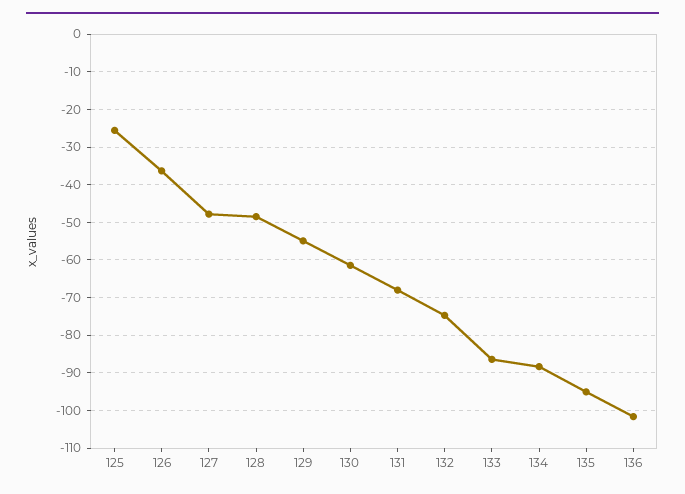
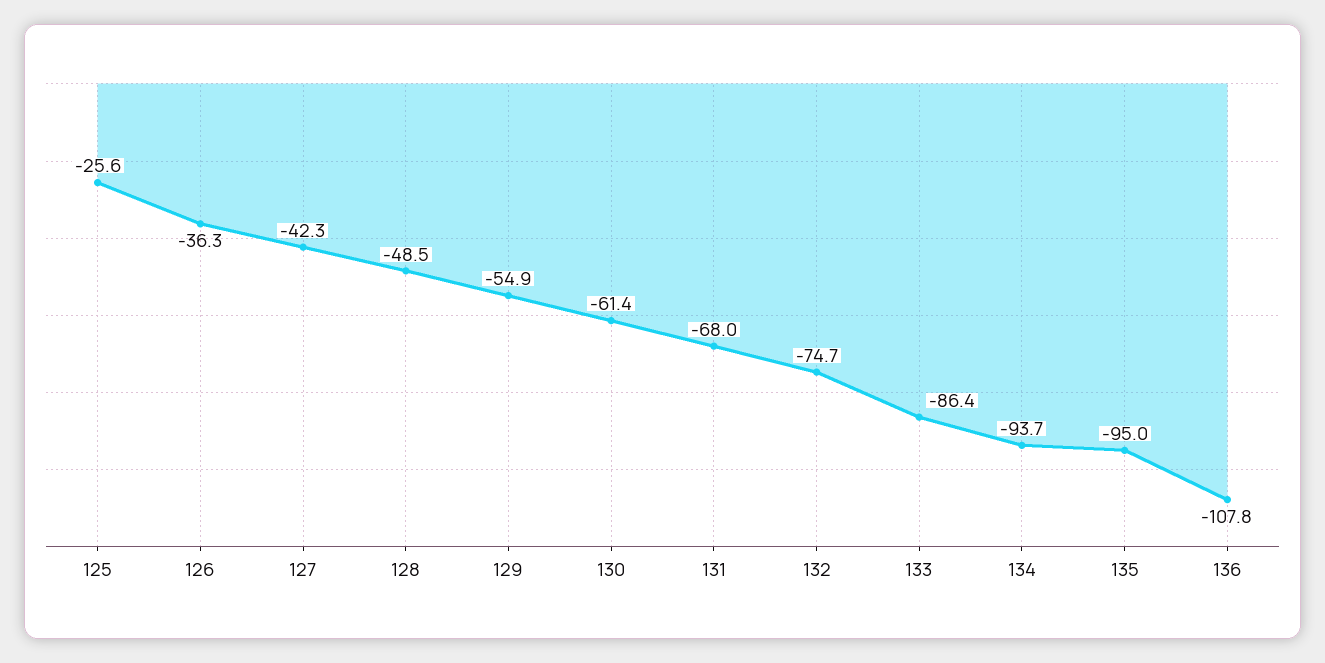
127: -48 -> -42.3
134: -88 -> -93.7
136: -102 -> -107.8

